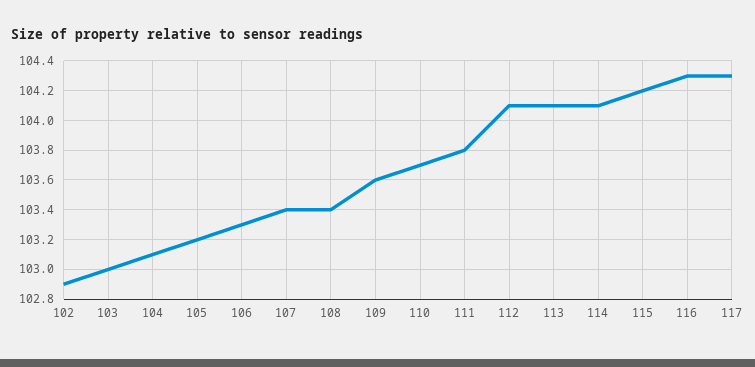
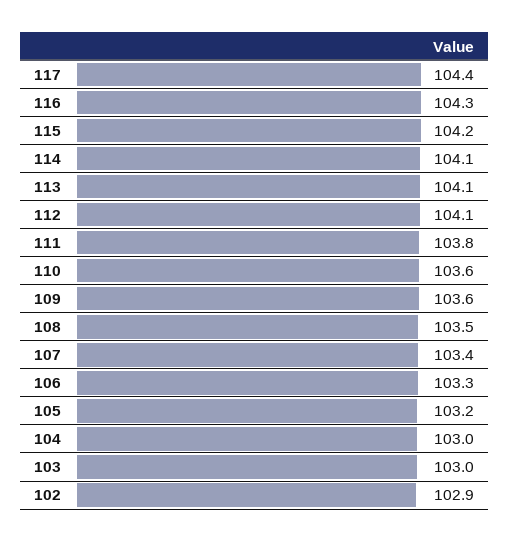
104: 103.1 -> 103
108: 103.4 -> 103.5
110: 103.7 -> 103.6
117: 104.3 -> 104.4

